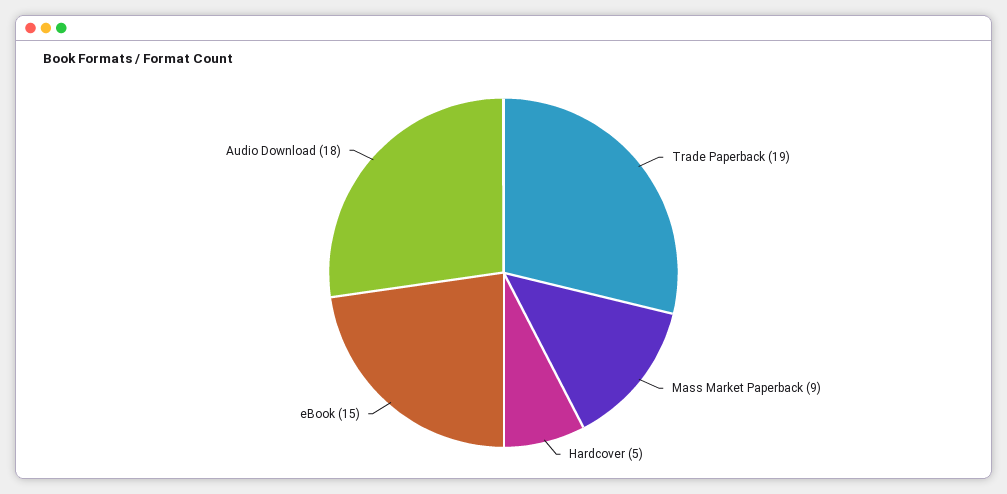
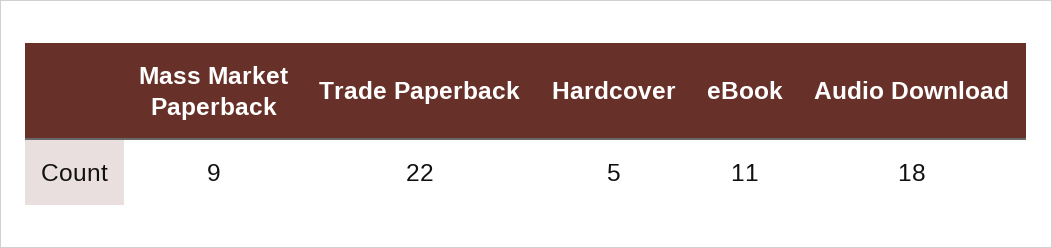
Trade Paperback: 19 -> 22
eBook: 15 -> 11

